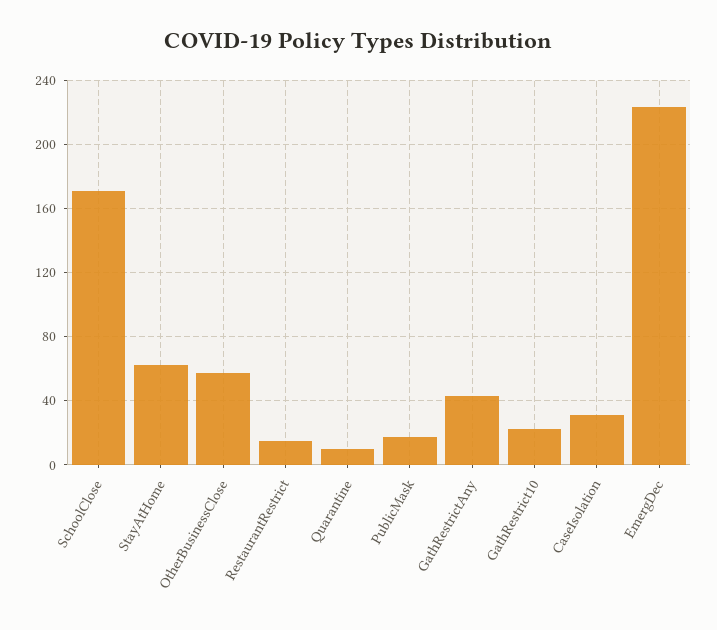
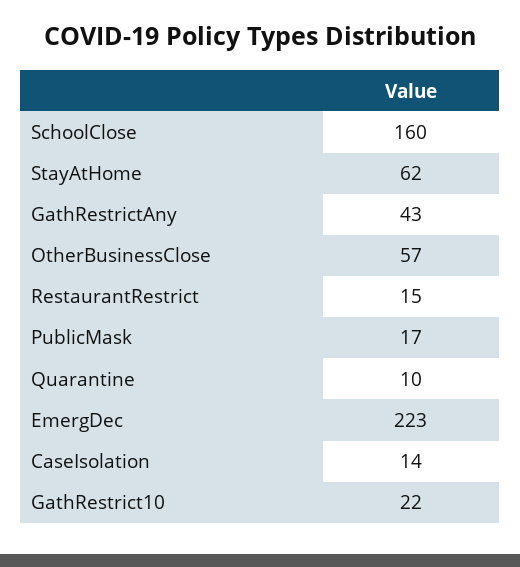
SchoolClose: 170 -> 160
CaseIsolation: 30 -> 14

